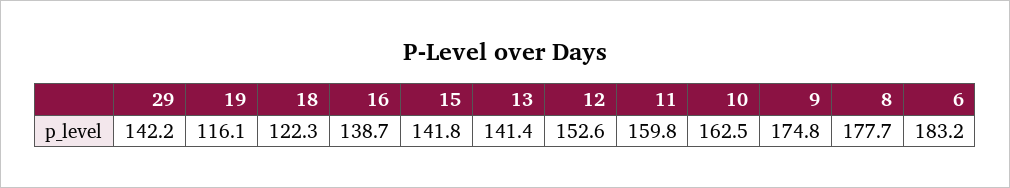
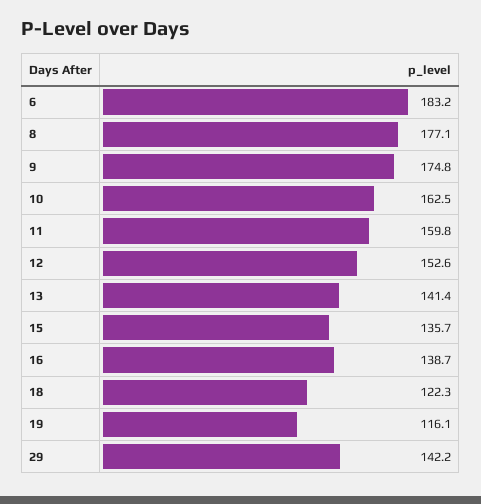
15: 141.8 -> 135.7
8: 177.7 -> 177.1

